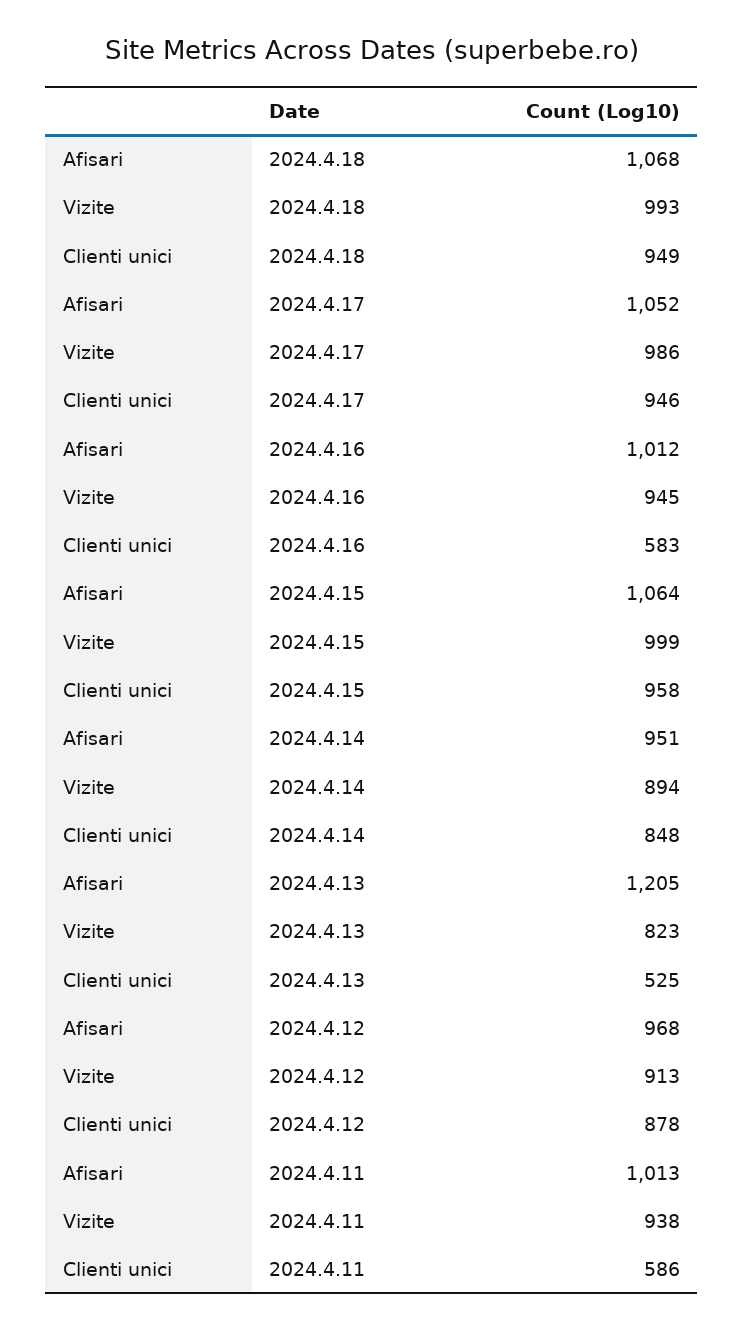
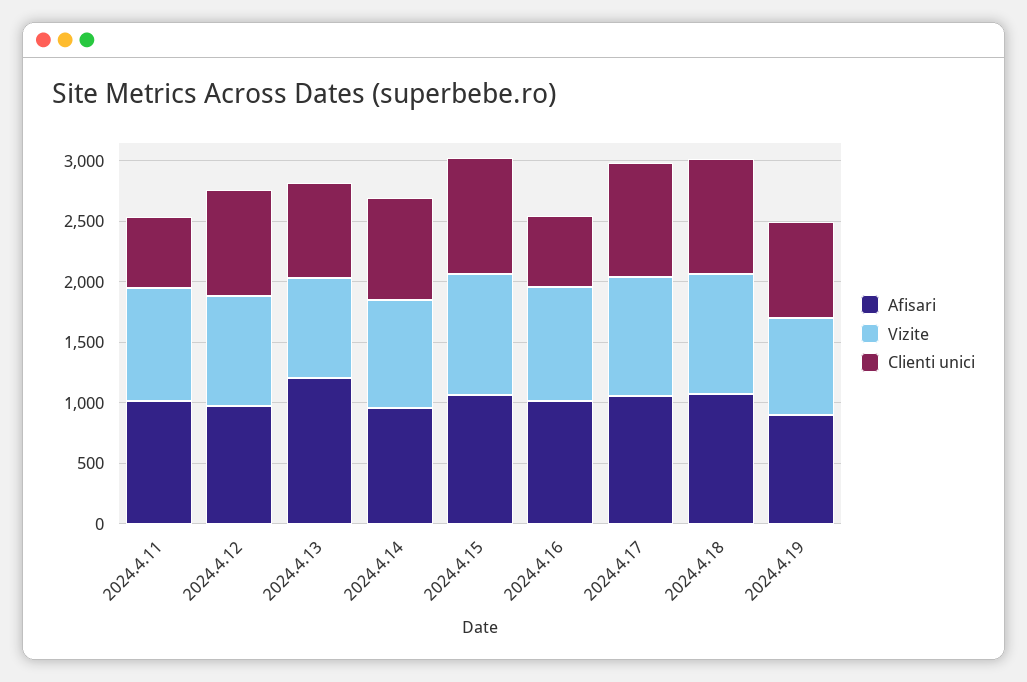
Clienti unici, 2024.4.13: 525 -> 800
Afisari, 2024.4.19: none -> 900
Vizite, 2024.4.19: none -> 800
Clienti unici, 2024.4.19: none -> 800

